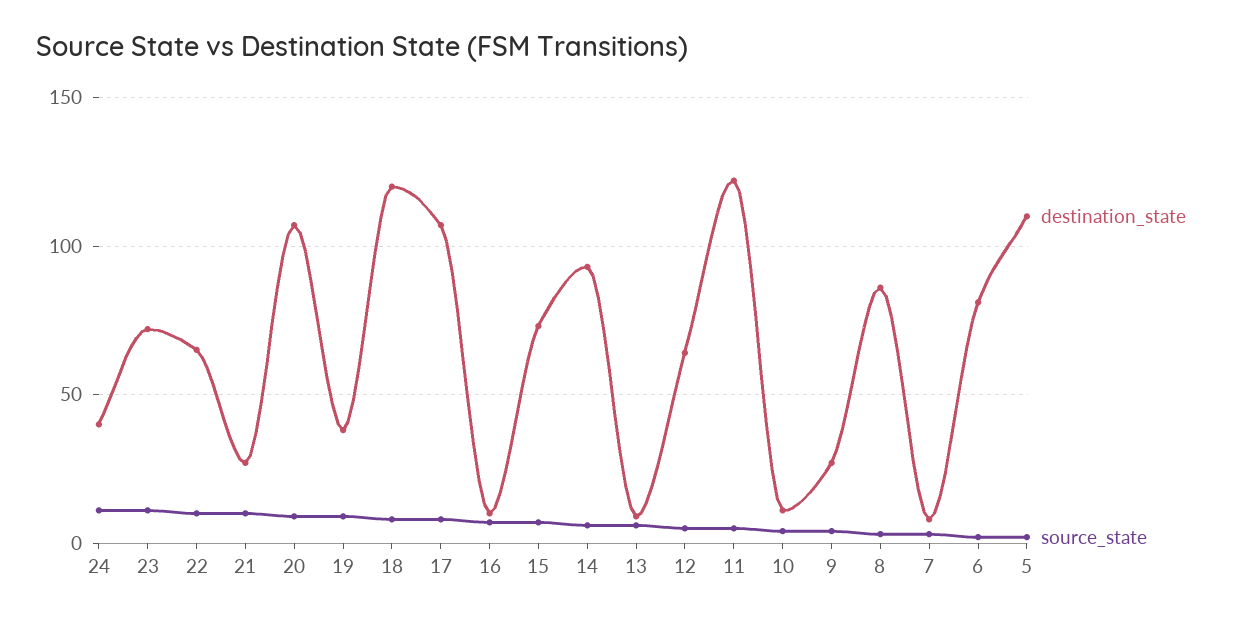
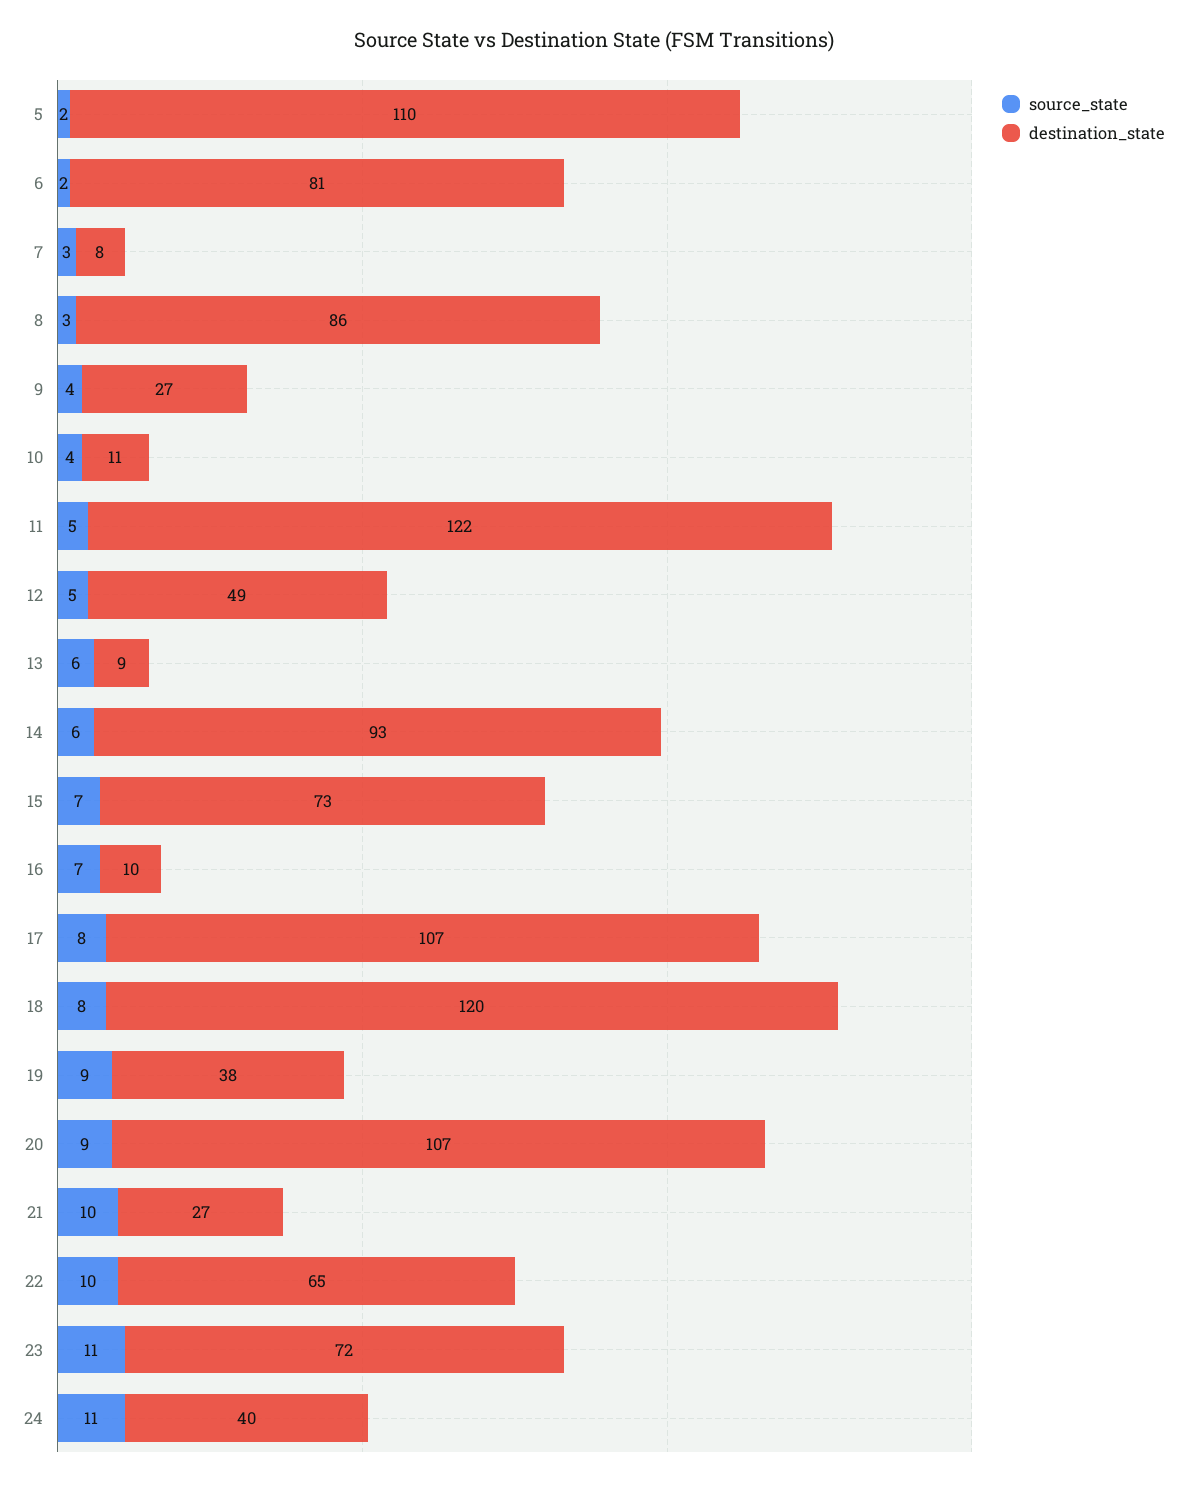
destination_state, 12: 65 -> 49

